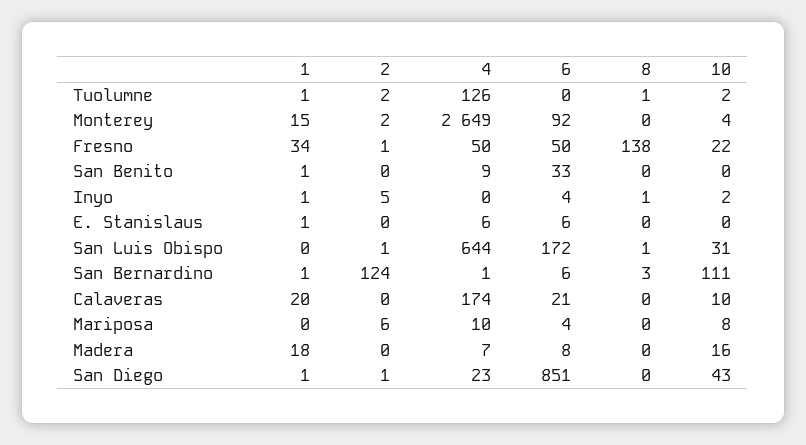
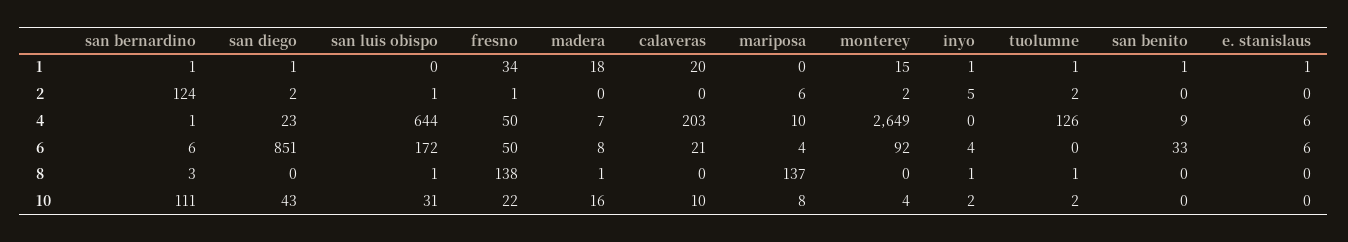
4, Calaveras: 174 -> 203
8, Mariposa: 0 -> 137
8, Madera: 0 -> 1
2, San Diego: 1 -> 2

